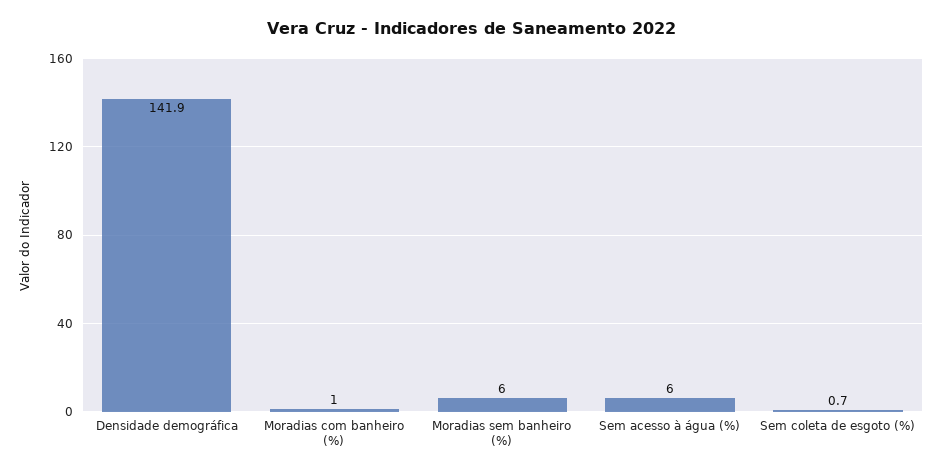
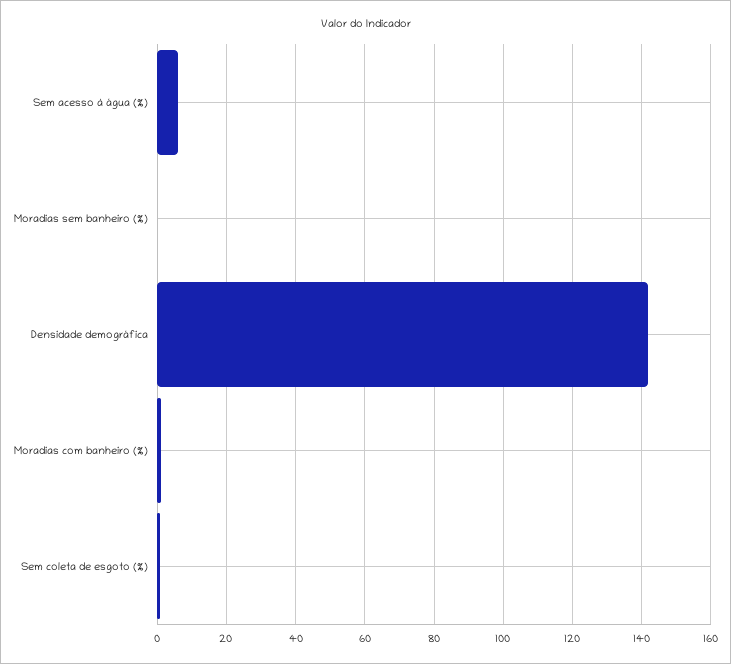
Moradias sem banheiro (%): 6 -> 0

